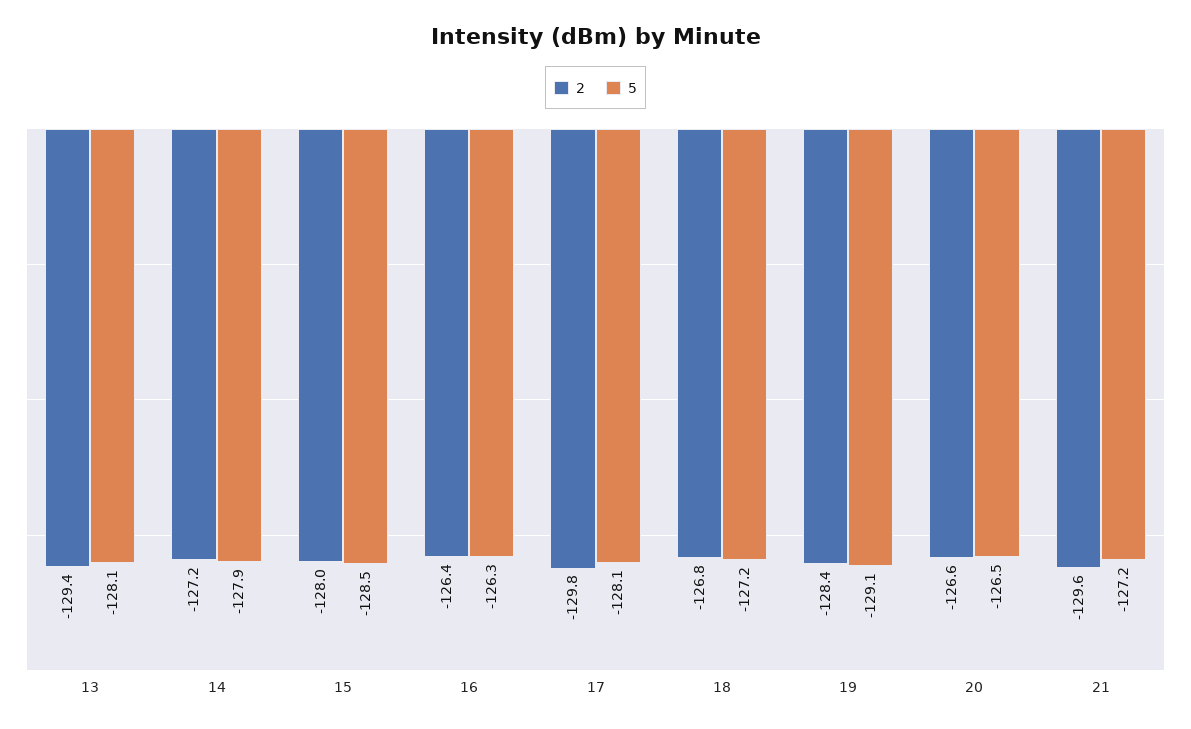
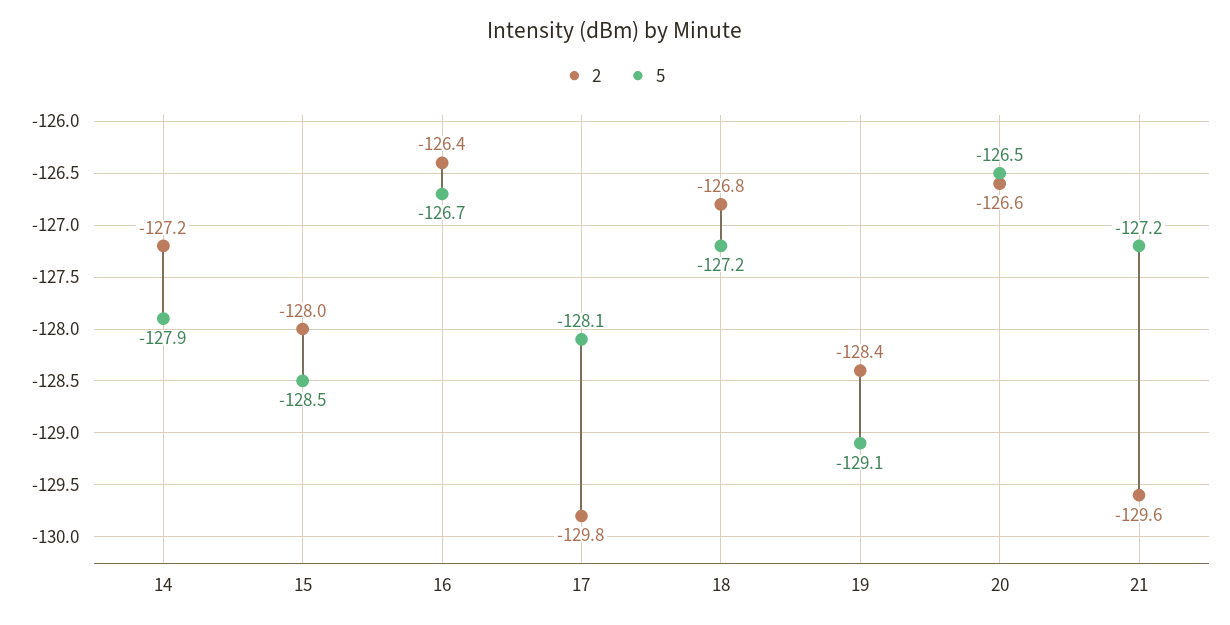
2, 13: -129.4 -> none
5, 13: -128.1 -> none
5, 16: -126.3 -> -126.7

